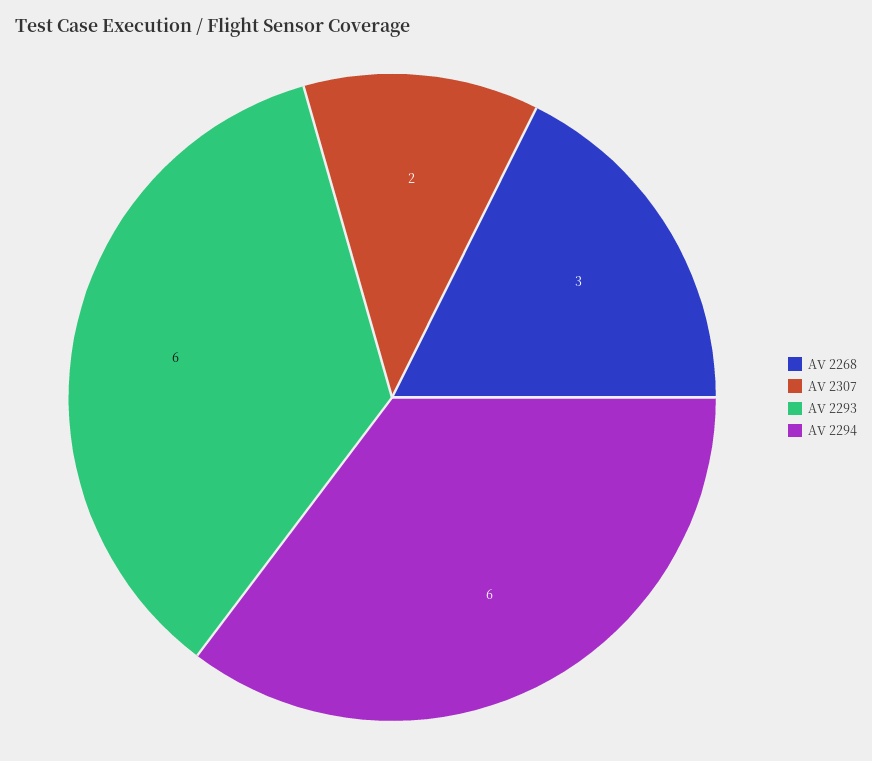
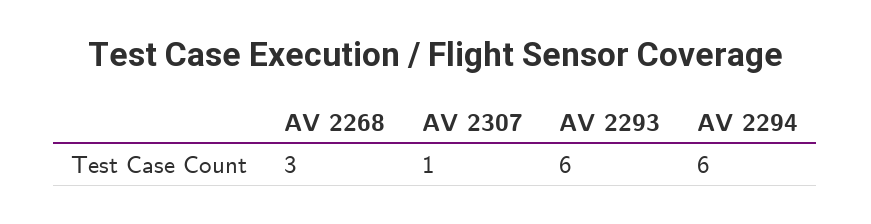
AV 2307: 2 -> 1

